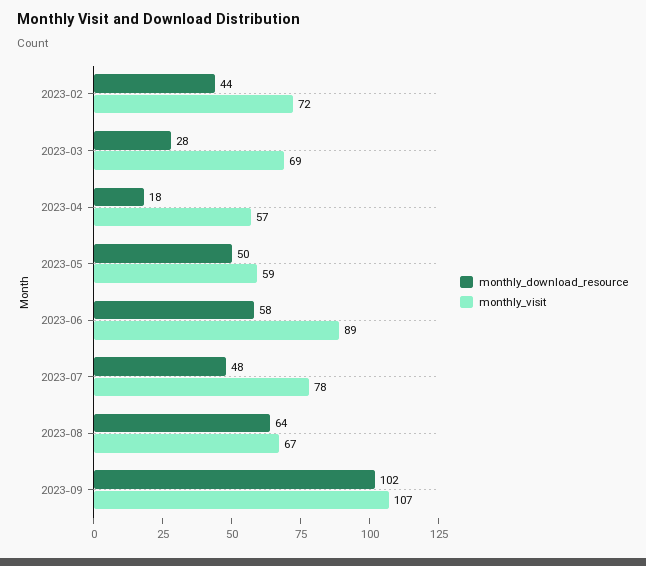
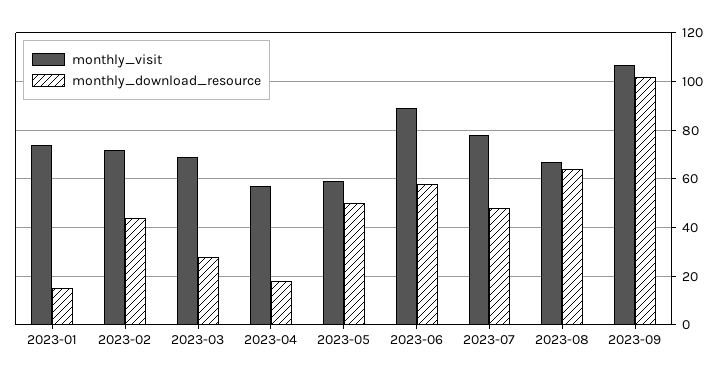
monthly_visit, 2023-01: none -> 75
monthly_download_resource, 2023-01: none -> 15

